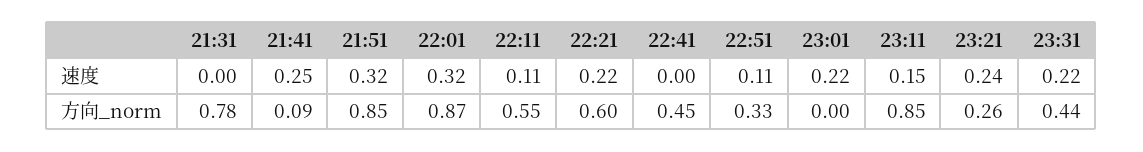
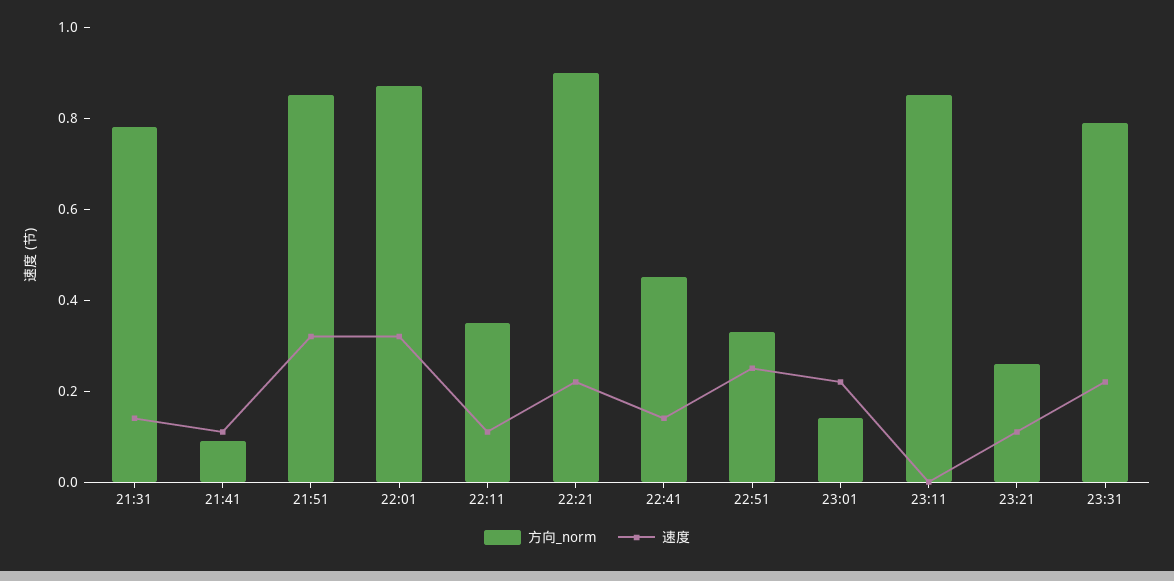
速度, 21:31: 0 -> 0.15
速度, 21:41: 0.25 -> 0.1
速度, 22:41: 0 -> 0.15
速度, 22:51: 0.11 -> 0.25
速度, 23:11: 0.15 -> 0
速度, 23:21: 0.24 -> 0.1
方向_norm, 22:11: 0.55 -> 0.35
方向_norm, 22:21: 0.6 -> 0.9
方向_norm, 23:01: 0 -> 0.15
方向_norm, 23:31: 0.44 -> 0.8

